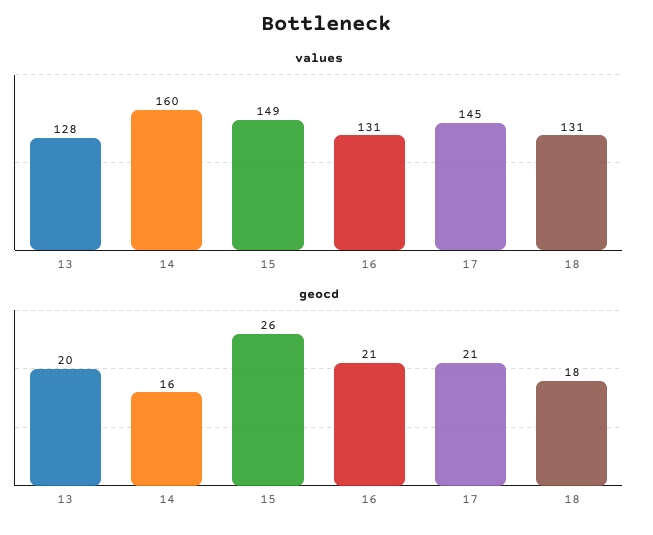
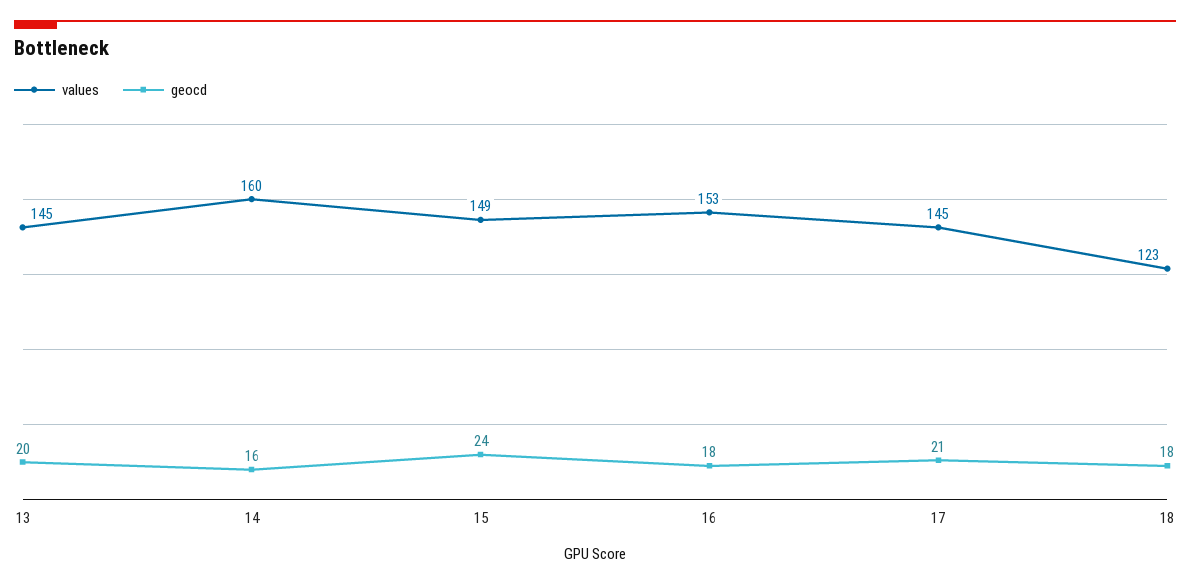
values, 13: 128 -> 145
values, 16: 131 -> 153
values, 18: 131 -> 123
geocd, 15: 26 -> 24
geocd, 16: 21 -> 18

